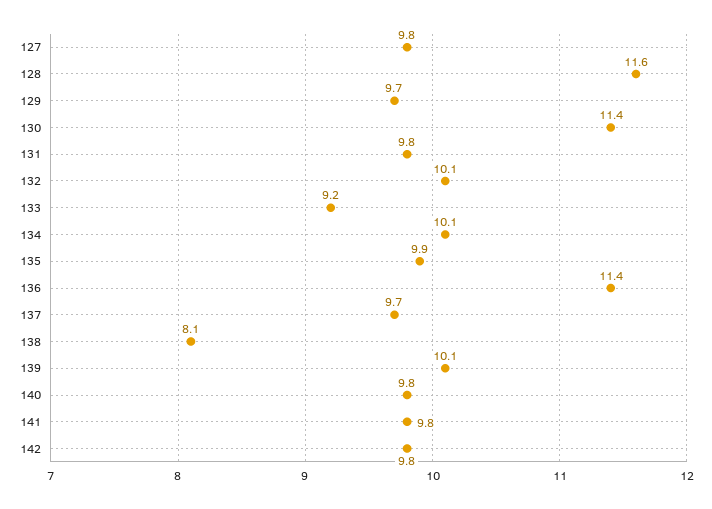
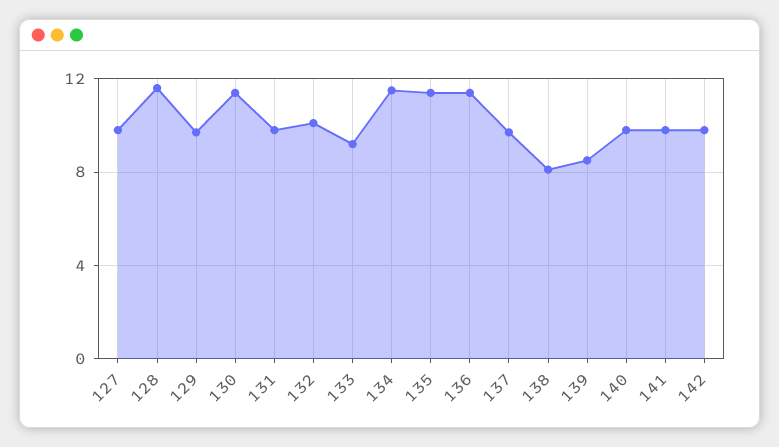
134: 10.1 -> 11.5
135: 9.9 -> 11.5
139: 10.1 -> 8.5

